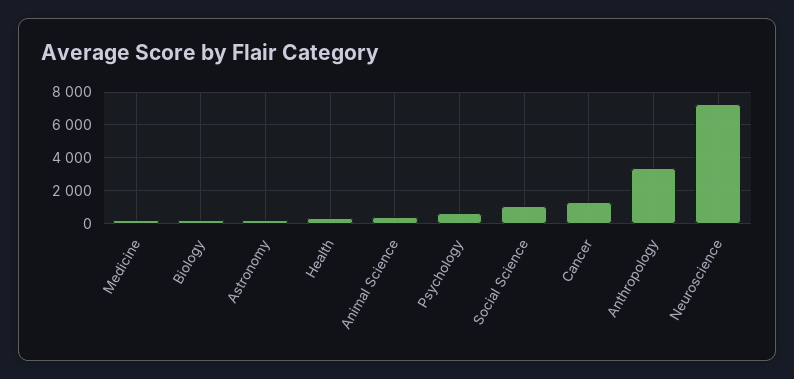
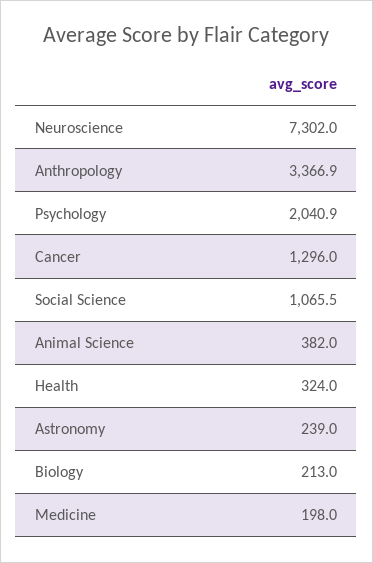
Psychology: 500 -> 2040.9

